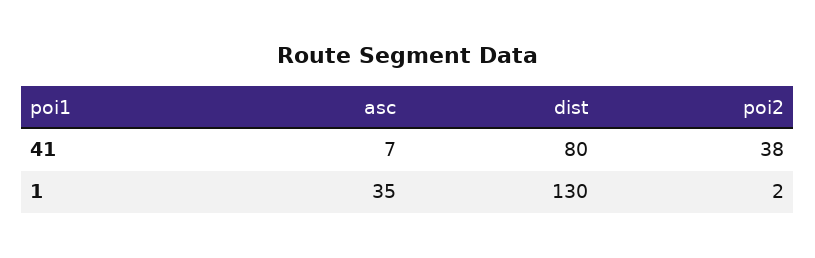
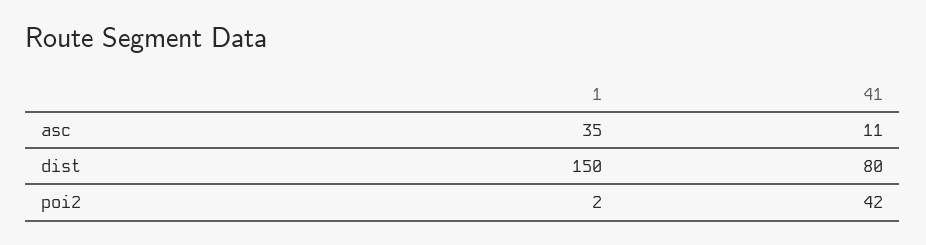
asc, 41: 7 -> 11
poi2, 41: 38 -> 42
dist, 1: 130 -> 150

